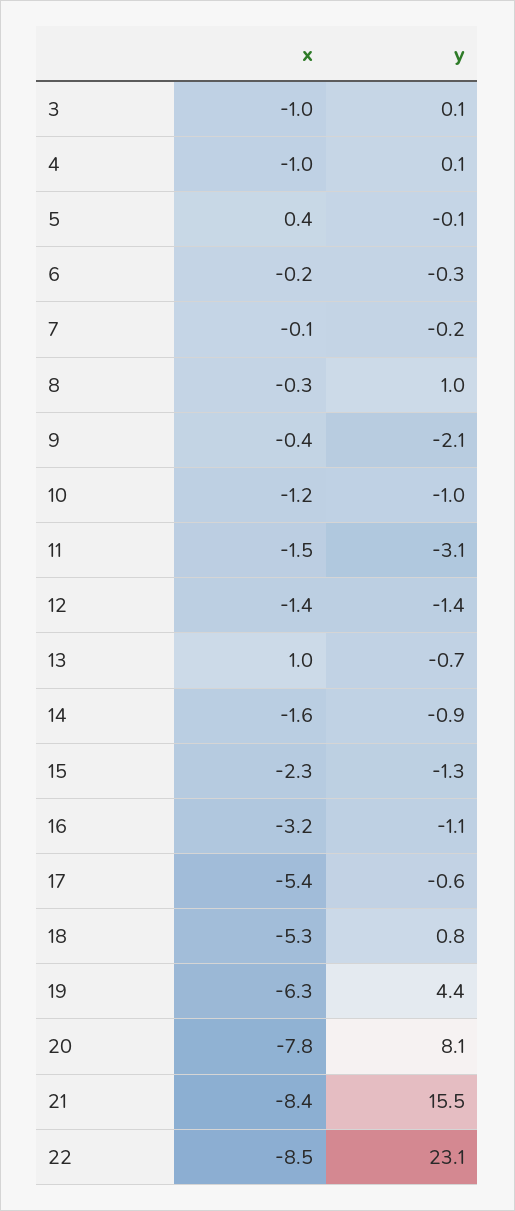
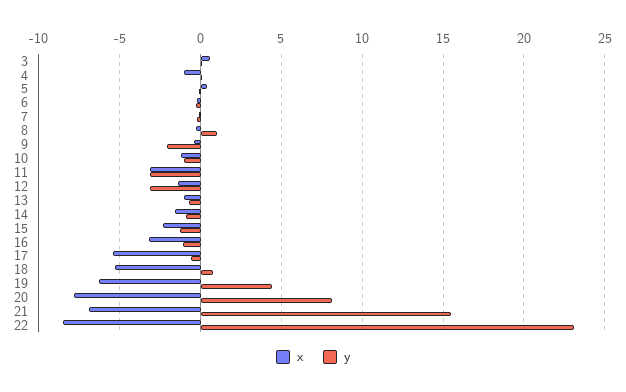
x, 3: -1 -> 0.5
x, 11: -1.5 -> -3
y, 12: -1.4 -> -3
x, 13: 1 -> -1
x, 21: -8.4 -> -7

